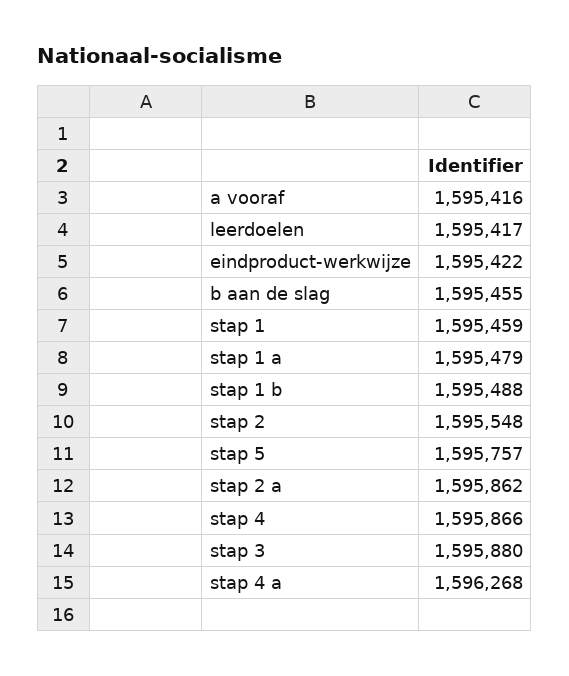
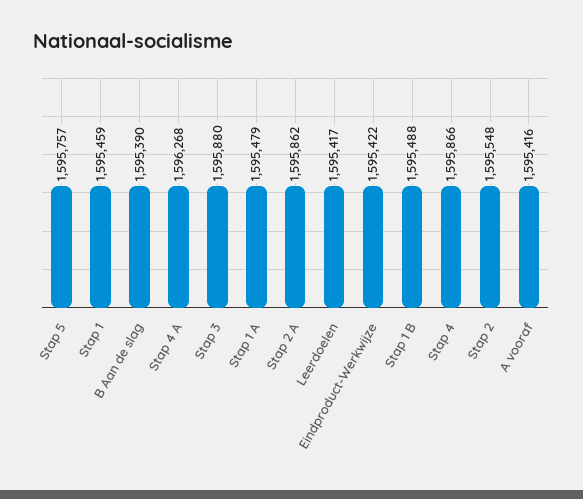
b aan de slag: 1595455 -> 1595390

